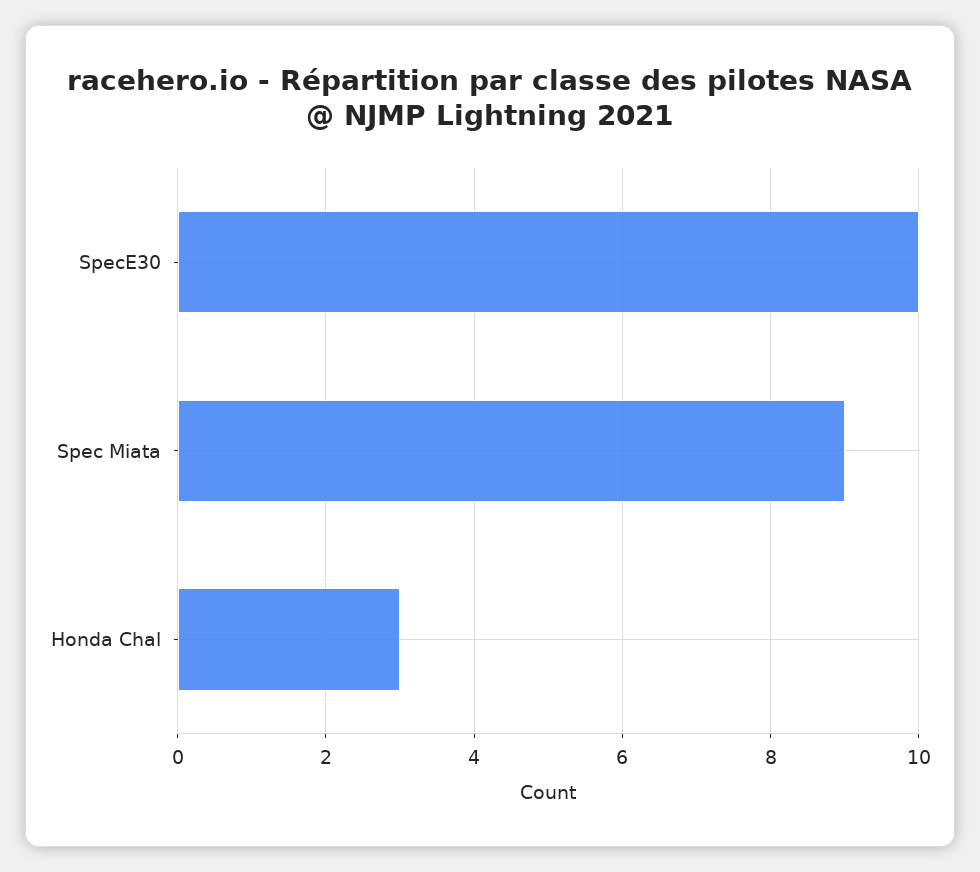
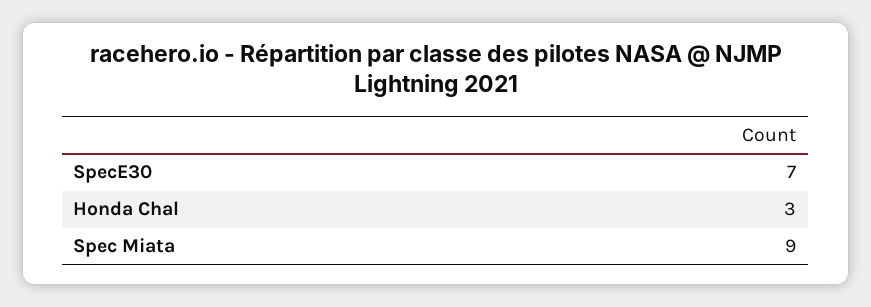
SpecE30: 10 -> 7

